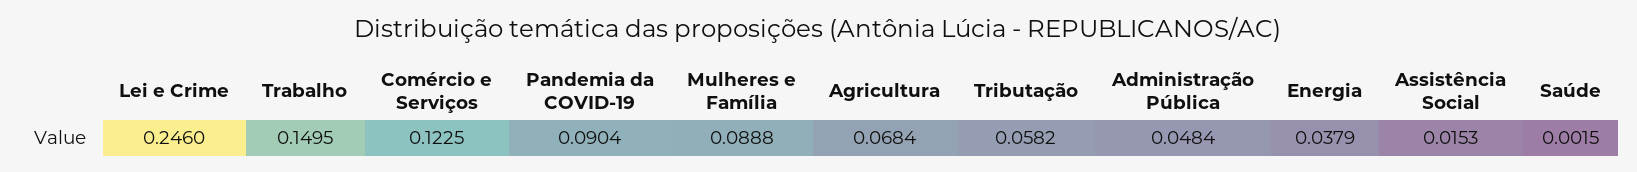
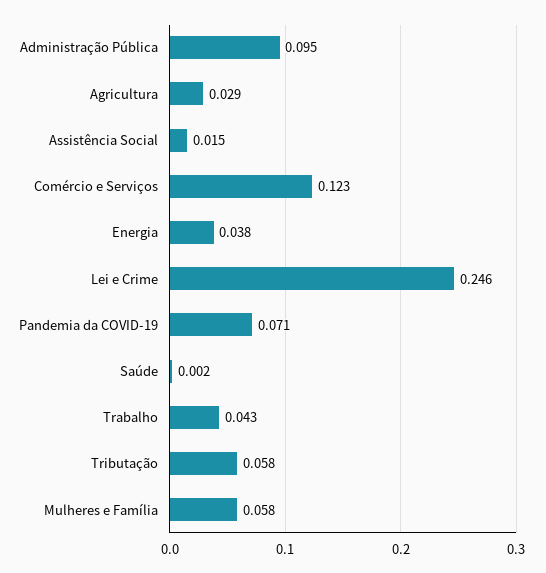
Trabalho: 0.1495 -> 0.043
Pandemia da COVID-19: 0.0904 -> 0.071
Mulheres e Família: 0.0888 -> 0.058
Agricultura: 0.0684 -> 0.029
Administração Pública: 0.0484 -> 0.095

